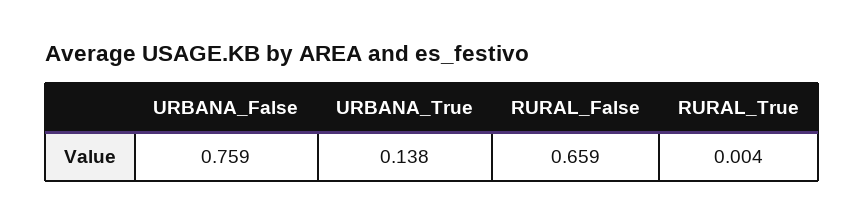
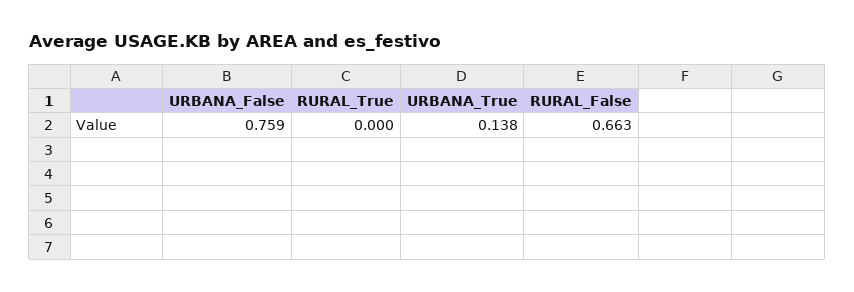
RURAL_False: 0.659 -> 0.663
RURAL_True: 0.004 -> 0

